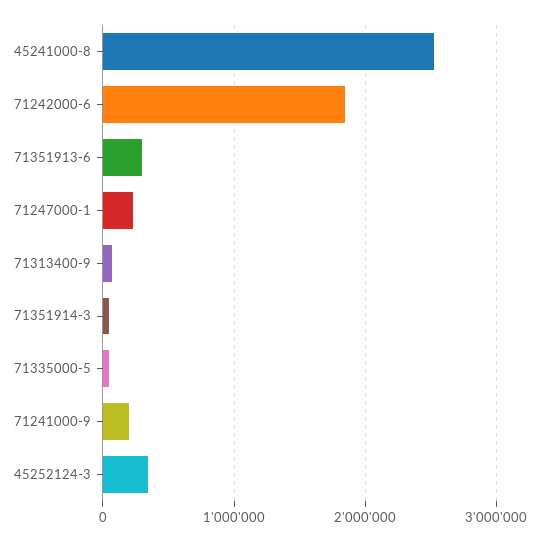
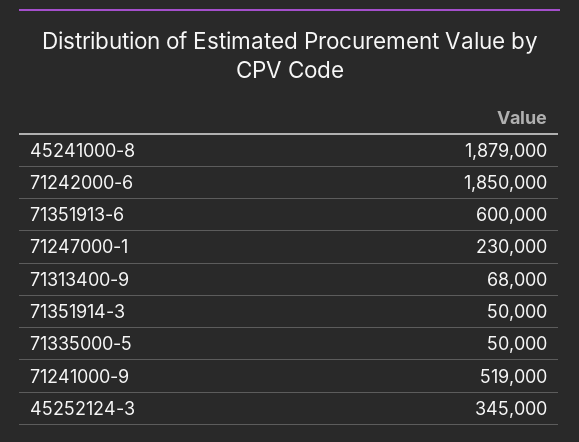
45241000-8: 2500000 -> 1879000
71351913-6: 300000 -> 600000
71241000-9: 200000 -> 519000

